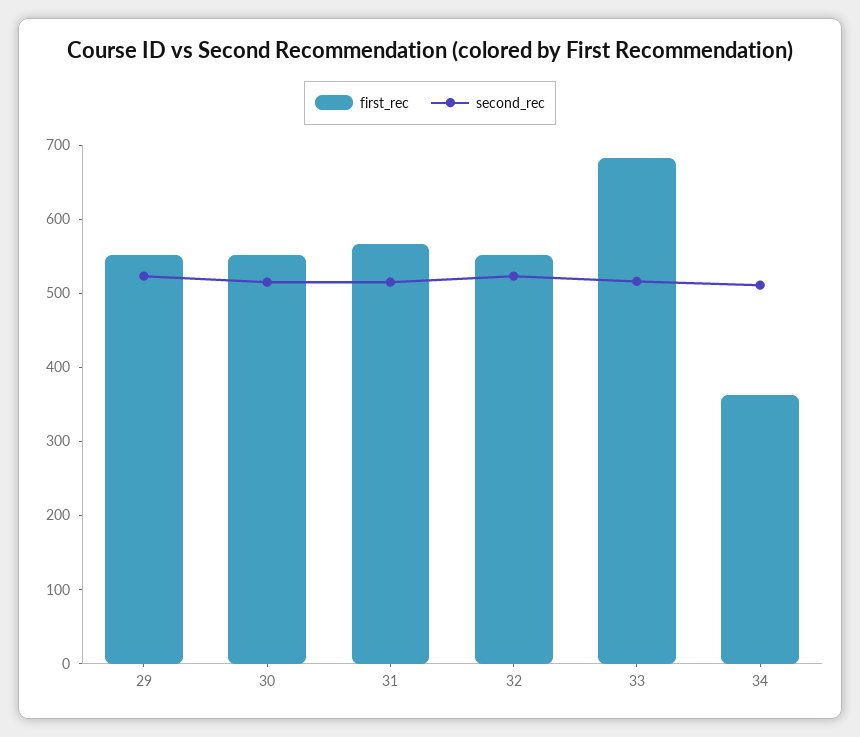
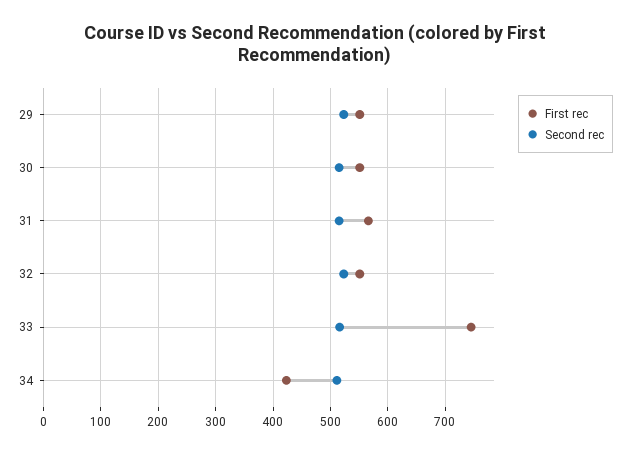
first_rec, 33: 680 -> 740
first_rec, 34: 360 -> 420

